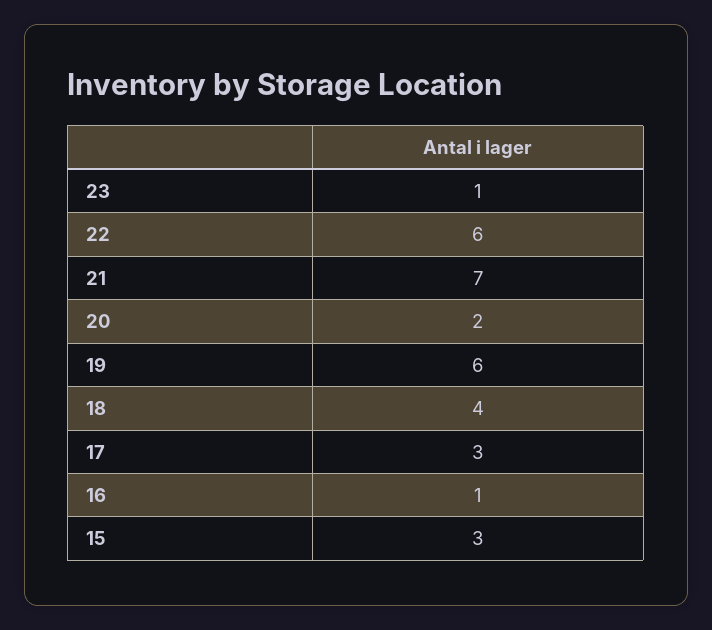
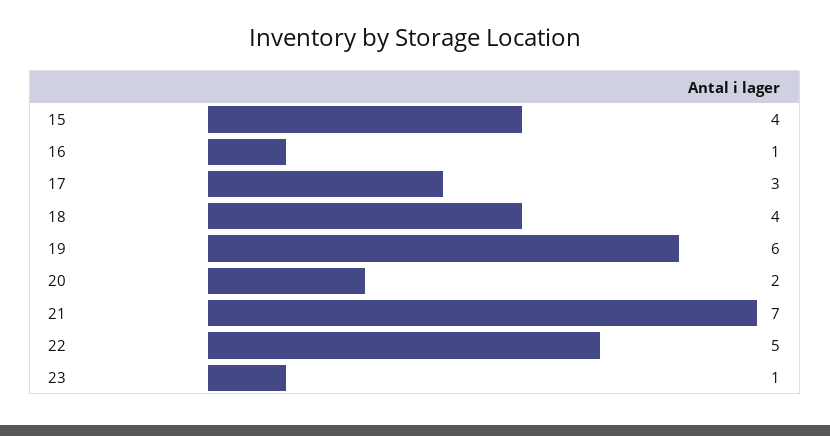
22: 6 -> 5
15: 3 -> 4

